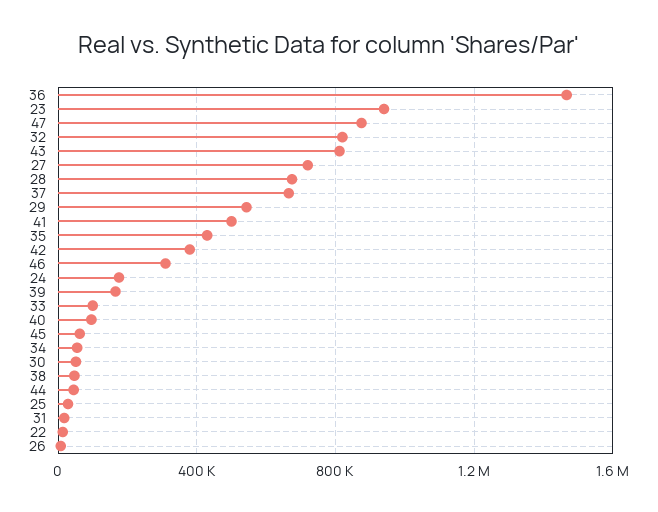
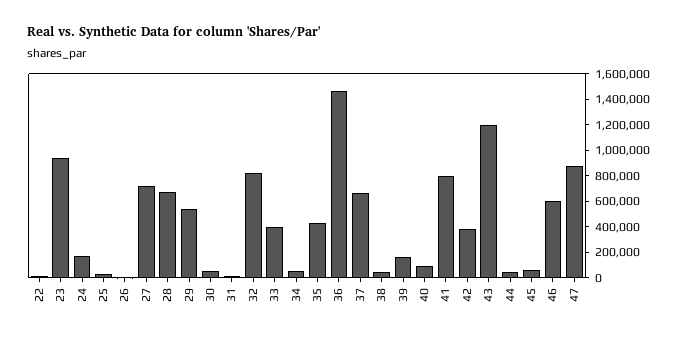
43: 800000 -> 1200000
41: 500000 -> 800000
46: 300000 -> 600000
33: 100000 -> 400000

